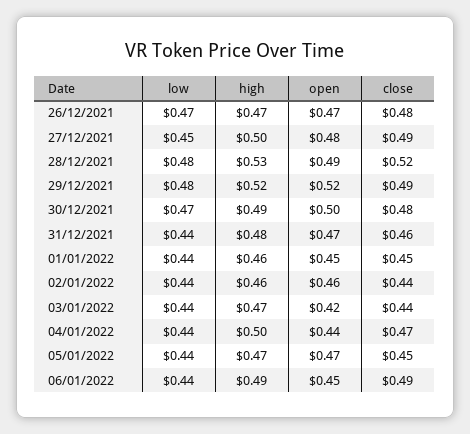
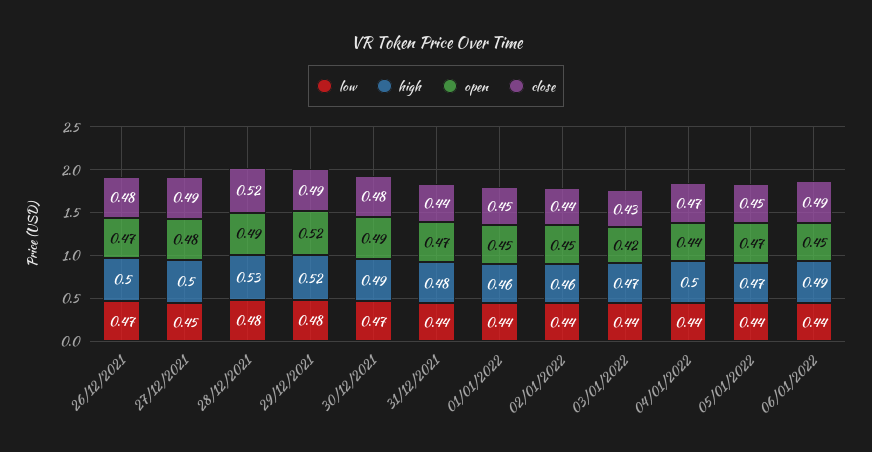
high, 26/12/2021: 0.47 -> 0.5
open, 30/12/2021: 0.5 -> 0.49
close, 31/12/2021: 0.46 -> 0.44
open, 02/01/2022: 0.46 -> 0.45
close, 03/01/2022: 0.44 -> 0.43

